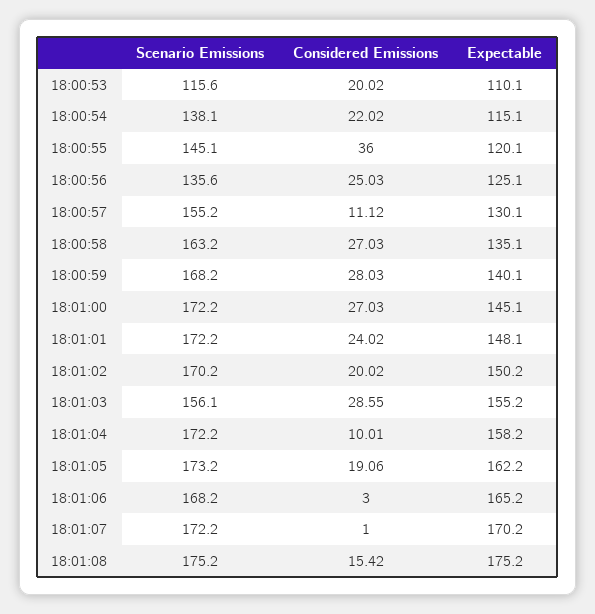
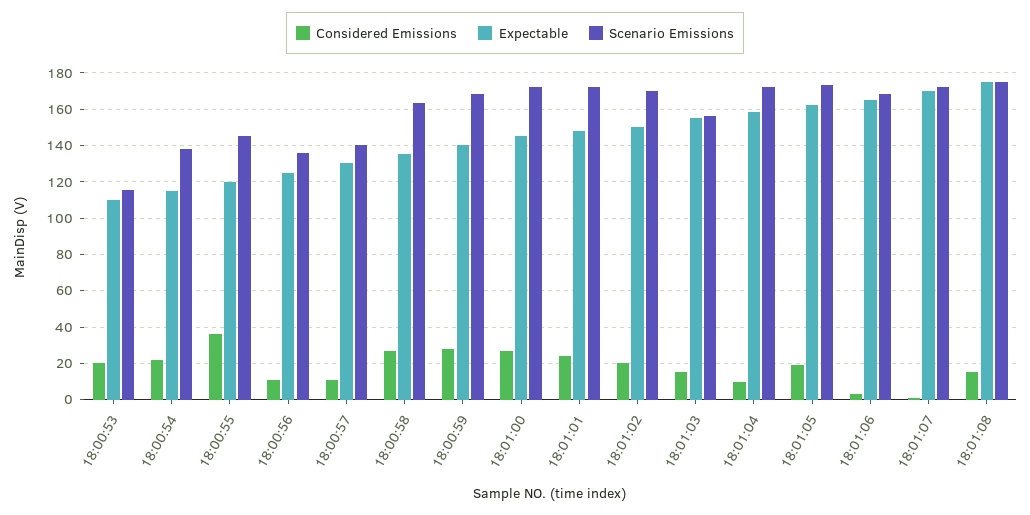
Considered Emissions, 18:00:56: 25.03 -> 10
Scenario Emissions, 18:00:57: 155.2 -> 140
Considered Emissions, 18:01:03: 28.55 -> 15

